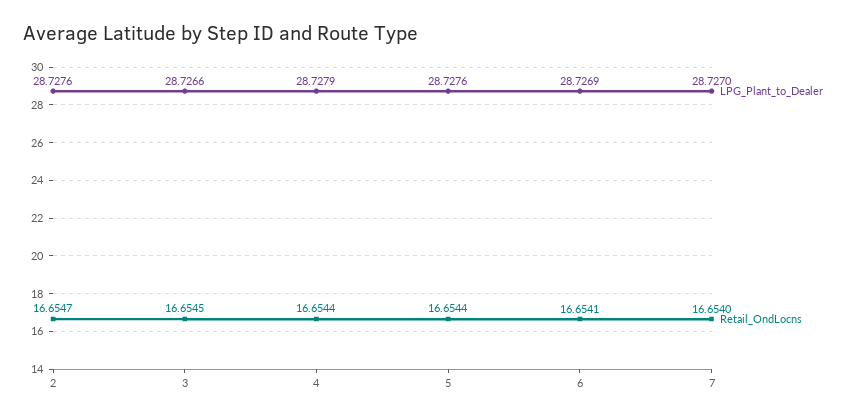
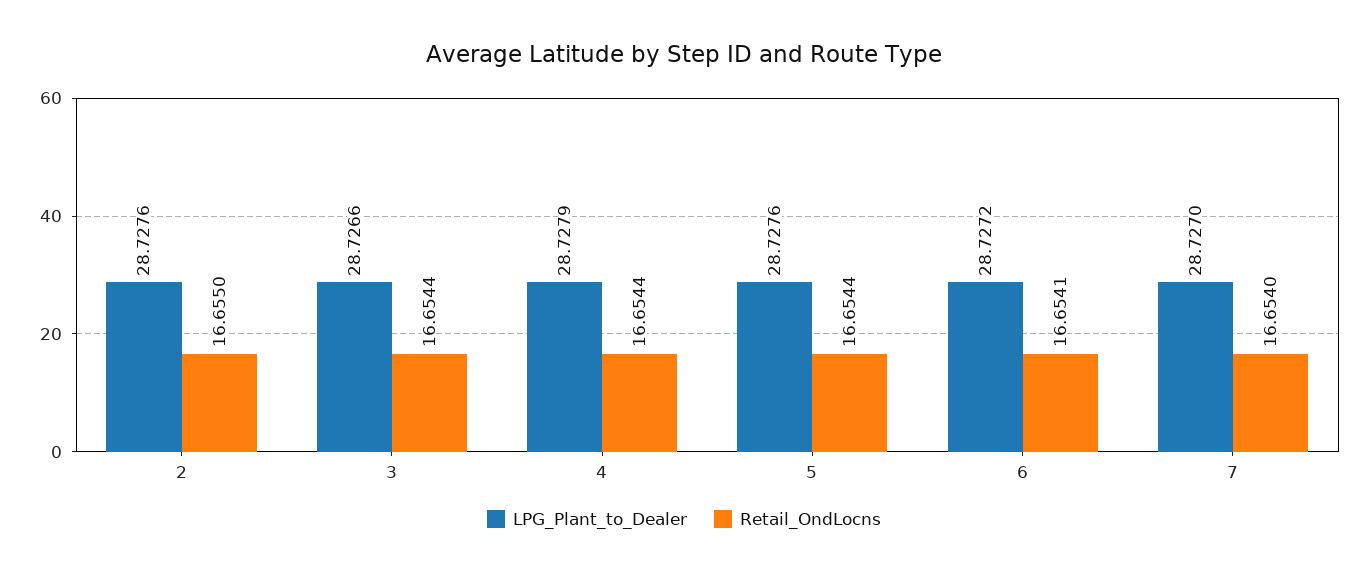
Retail_OndLocns, 2: 16.6547 -> 16.655
Retail_OndLocns, 3: 16.6545 -> 16.6544
LPG_Plant_to_Dealer, 6: 28.7269 -> 28.7272

